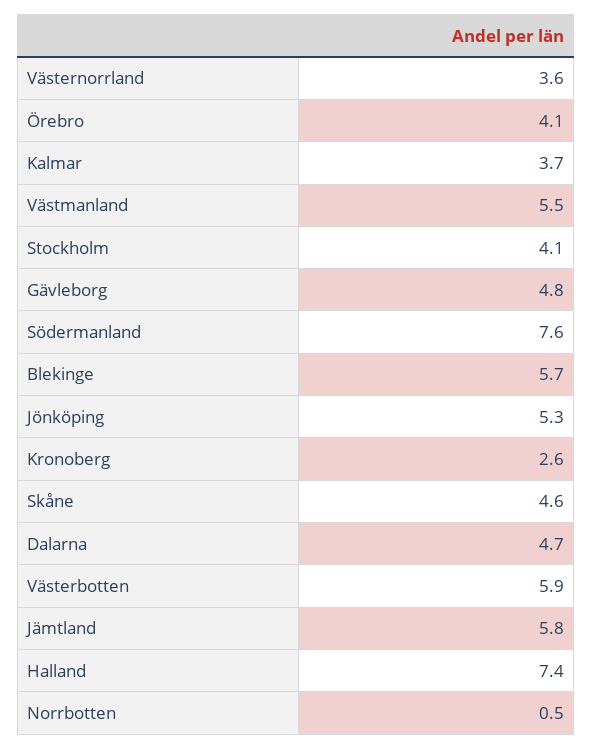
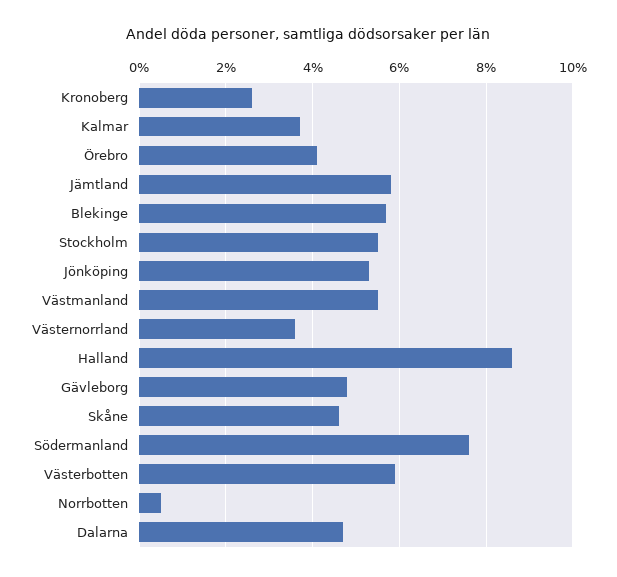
Stockholm: 4.1 -> 5.5
Halland: 7.4 -> 8.5

